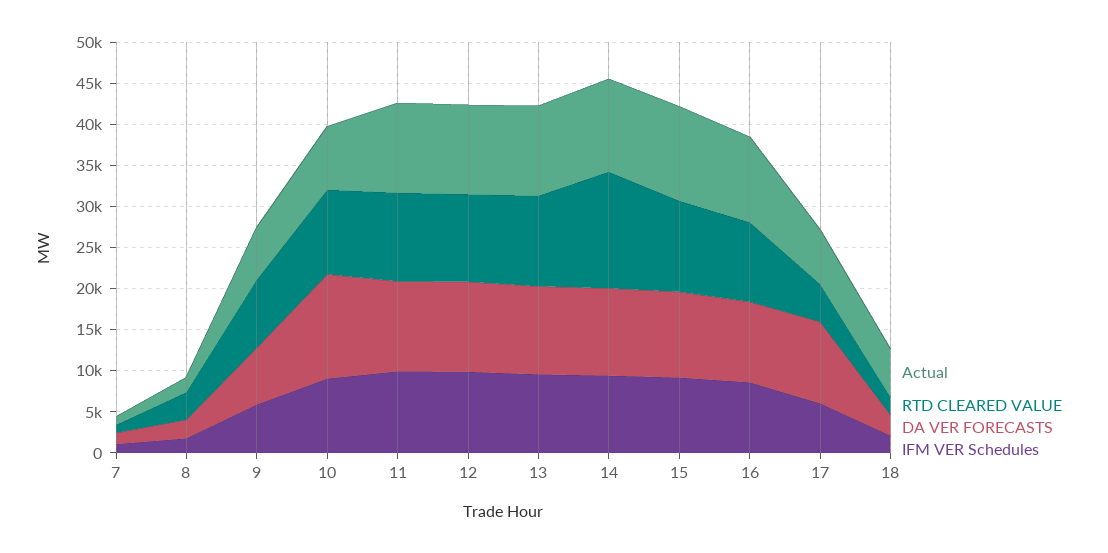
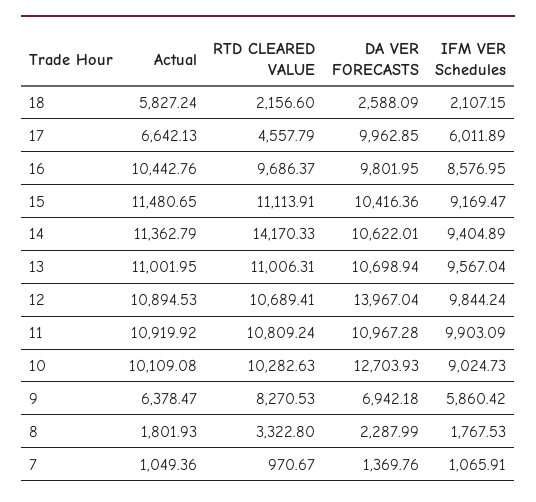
Actual, 10: 8000 -> 10109.08
DA VER FORECASTS, 12: 11000 -> 13967.04

